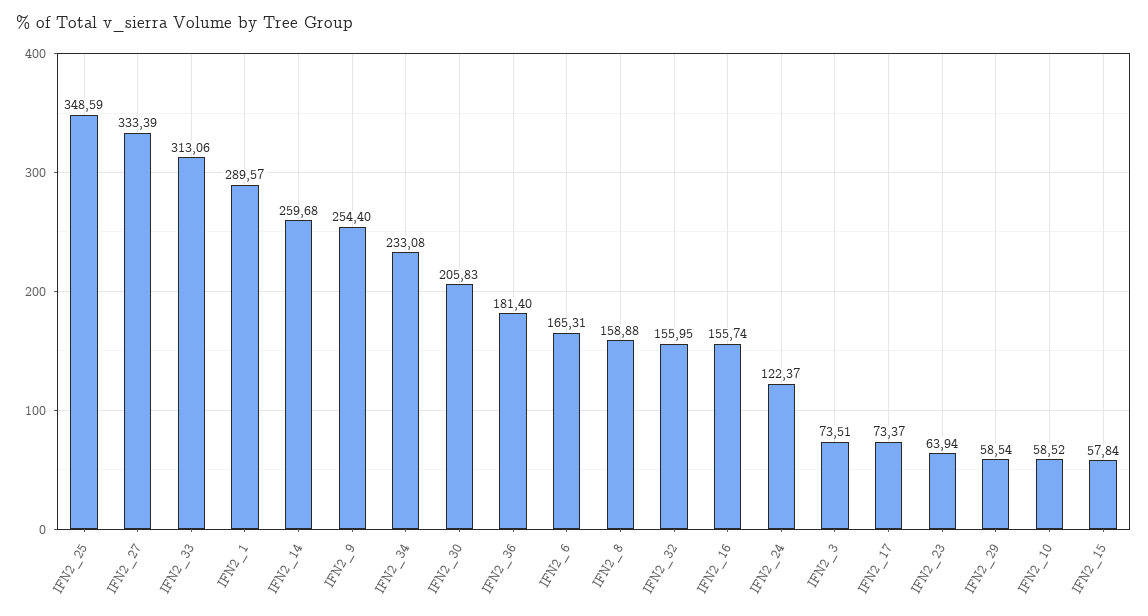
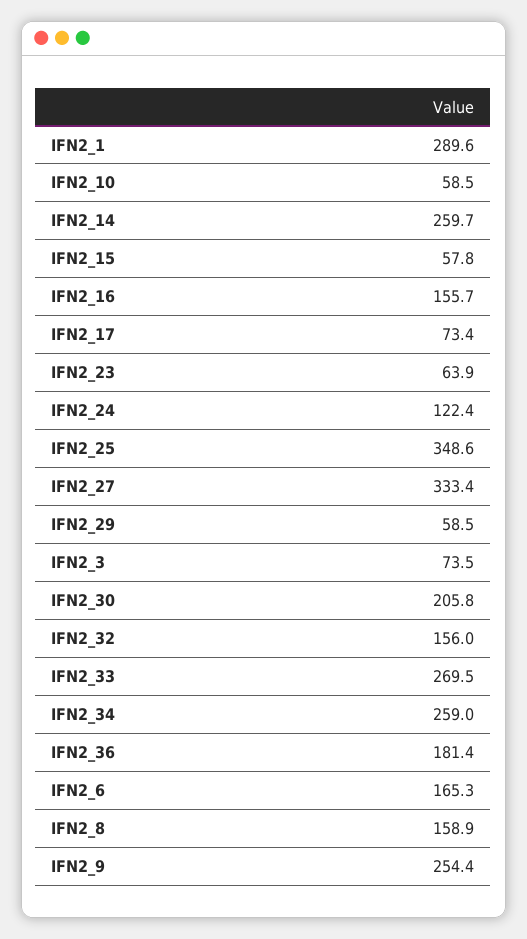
IFN2_33: 313.06 -> 269.5
IFN2_34: 233.08 -> 259

